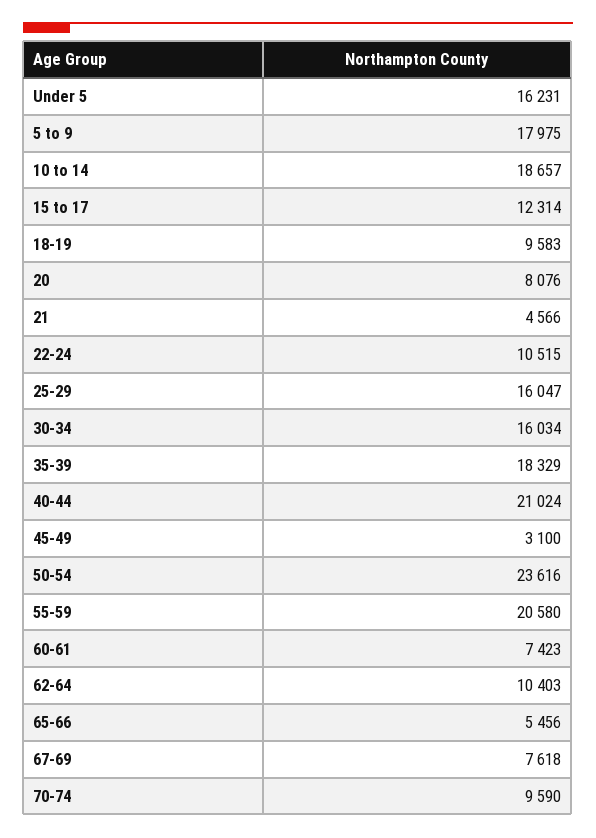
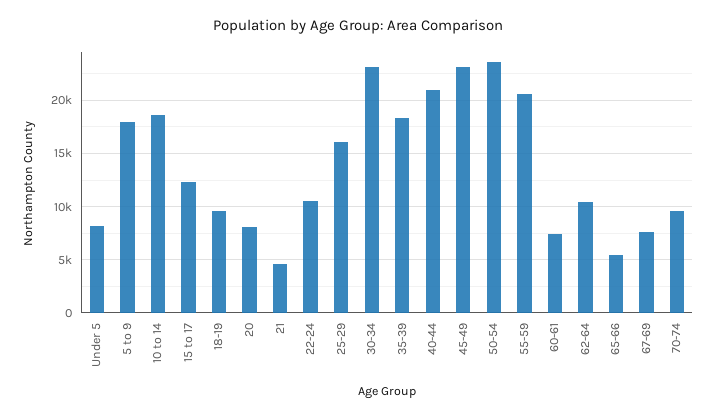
Under 5: 16231 -> 8000
30-34: 16034 -> 23000
45-49: 3100 -> 23000

